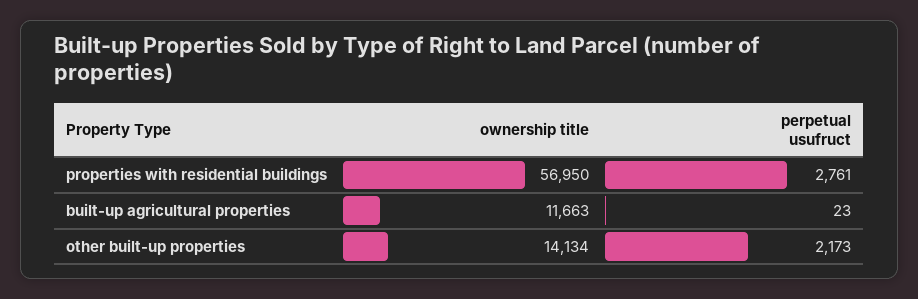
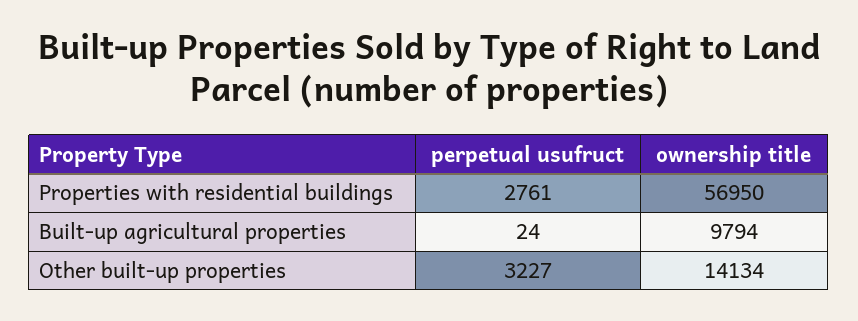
ownership title, built-up agricultural properties: 11663 -> 9794
perpetual usufruct, built-up agricultural properties: 23 -> 24
perpetual usufruct, other built-up properties: 2173 -> 3227

